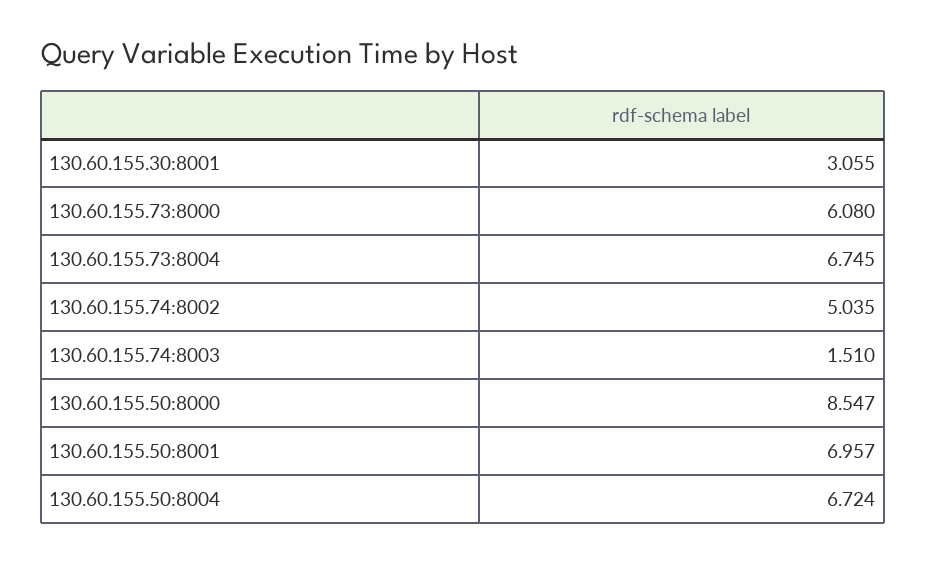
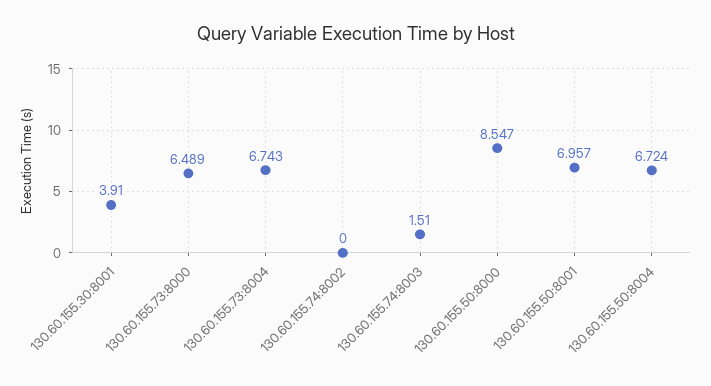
130.60.155.30:8001: 3.055 -> 3.91
130.60.155.73:8000: 6.08 -> 6.489
130.60.155.73:8004: 6.745 -> 6.743
130.60.155.74:8002: 5.035 -> 0

